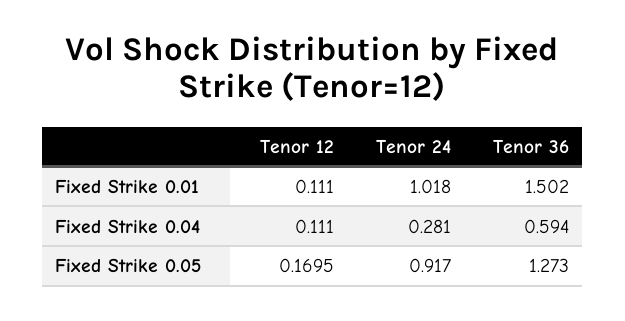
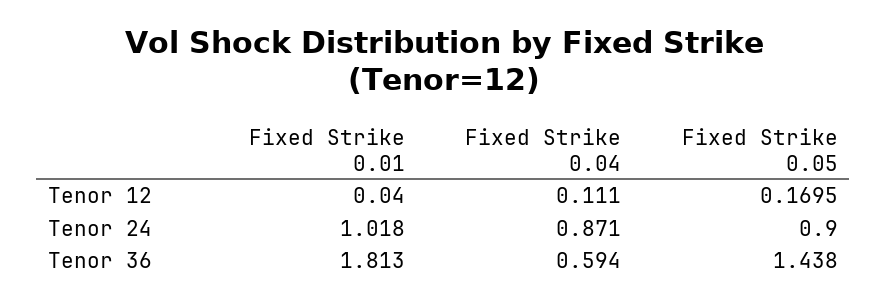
Tenor 12, Fixed Strike 0.01: 0.111 -> 0.04
Tenor 36, Fixed Strike 0.01: 1.502 -> 1.813
Tenor 24, Fixed Strike 0.04: 0.281 -> 0.871
Tenor 24, Fixed Strike 0.05: 0.917 -> 0.9
Tenor 36, Fixed Strike 0.05: 1.273 -> 1.438

